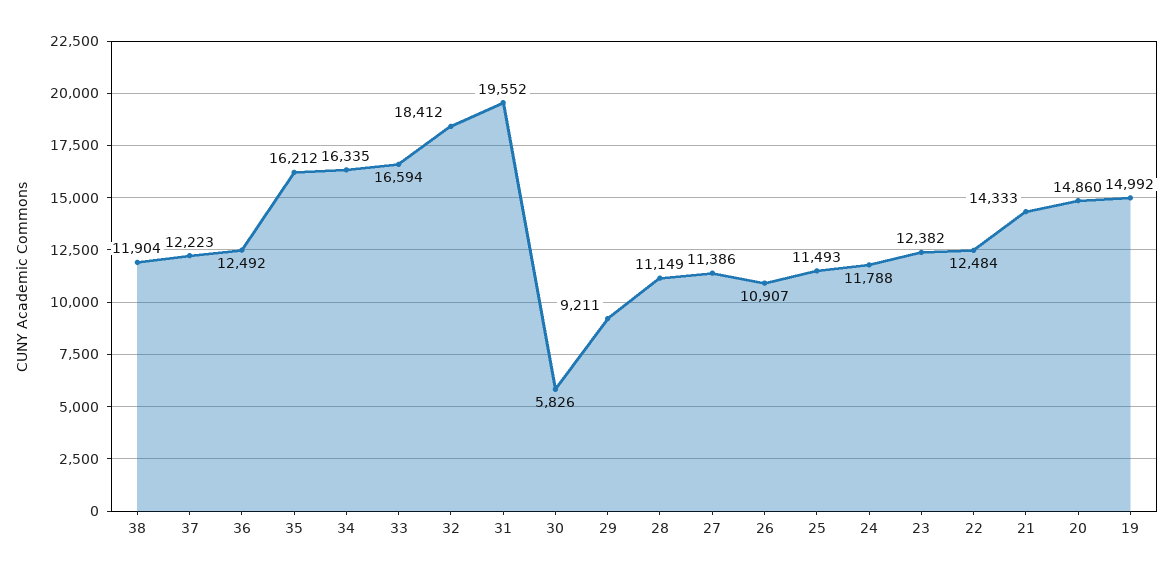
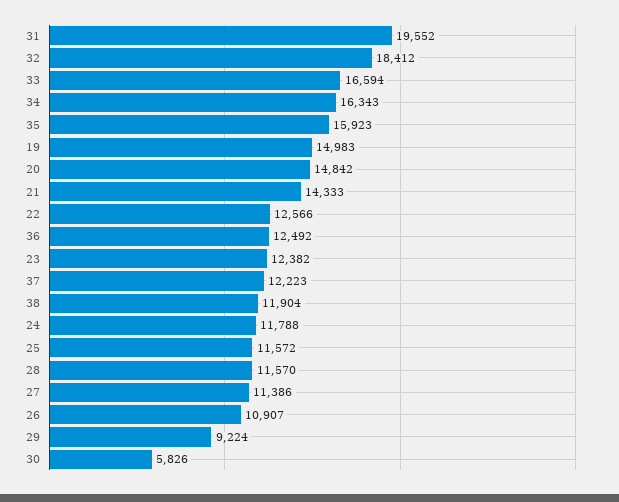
35: 16212 -> 15923
34: 16335 -> 16343
29: 9211 -> 9224
28: 11149 -> 11570
25: 11493 -> 11572
22: 12484 -> 12566
20: 14860 -> 14842
19: 14992 -> 14983

